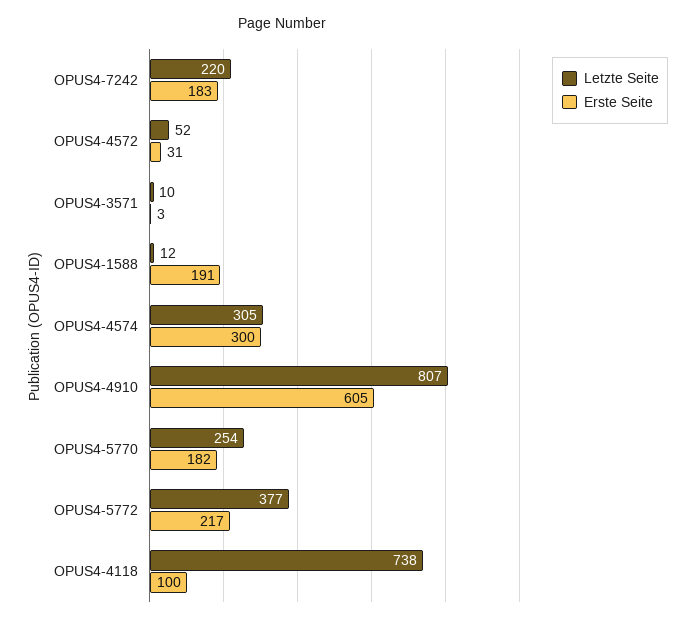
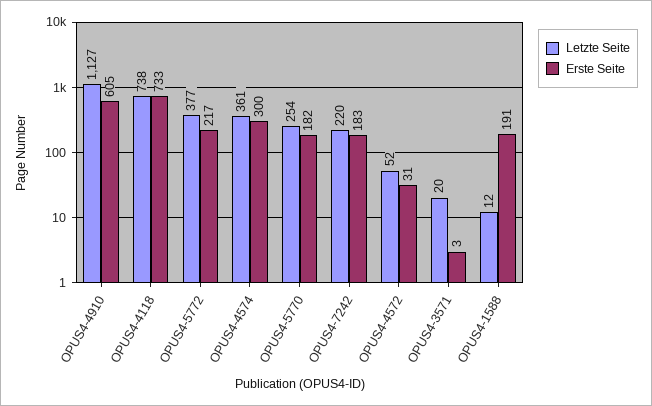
Letzte Seite, OPUS4-3571: 10 -> 20
Letzte Seite, OPUS4-4574: 305 -> 361
Letzte Seite, OPUS4-4910: 807 -> 1127
Erste Seite, OPUS4-4118: 100 -> 733

